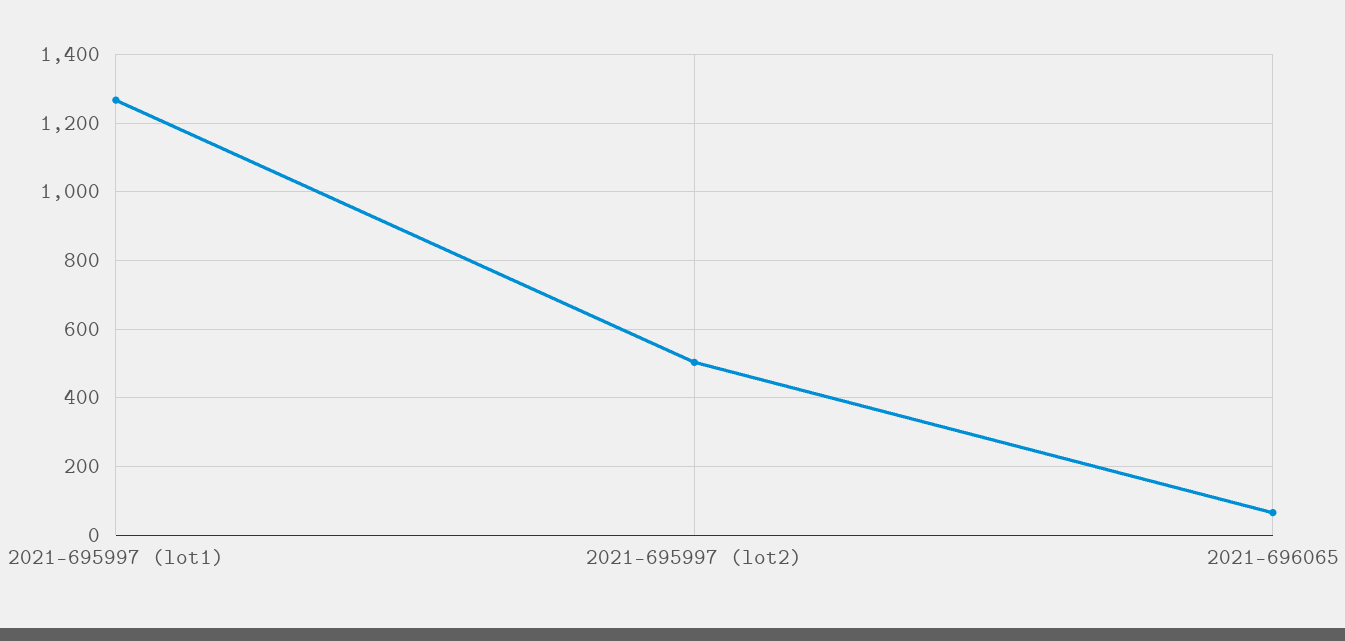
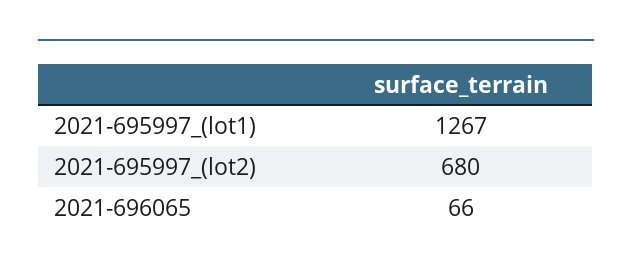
2021-695997 (lot2): 500 -> 680

